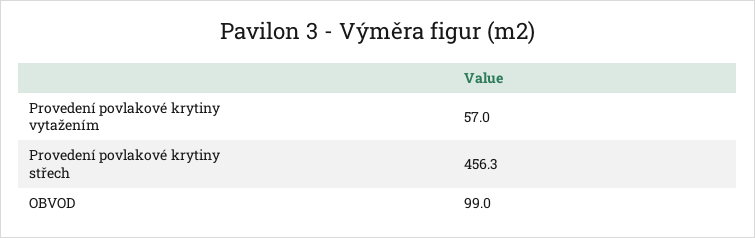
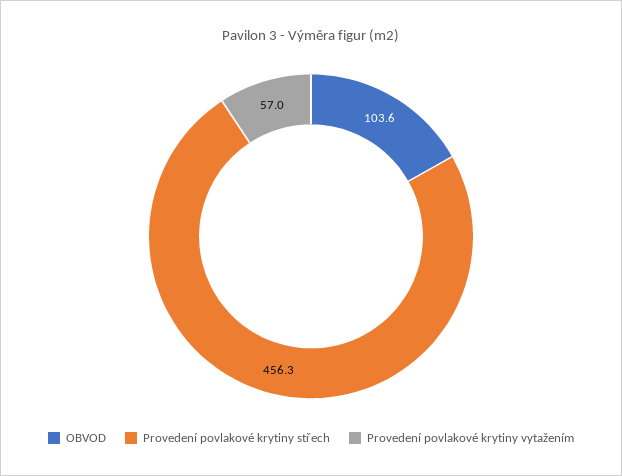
OBVOD: 99 -> 103.6

